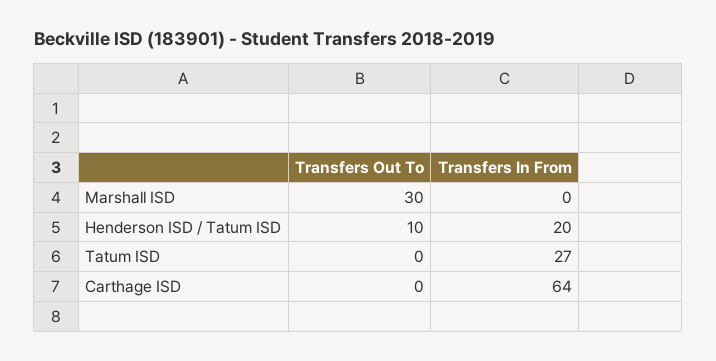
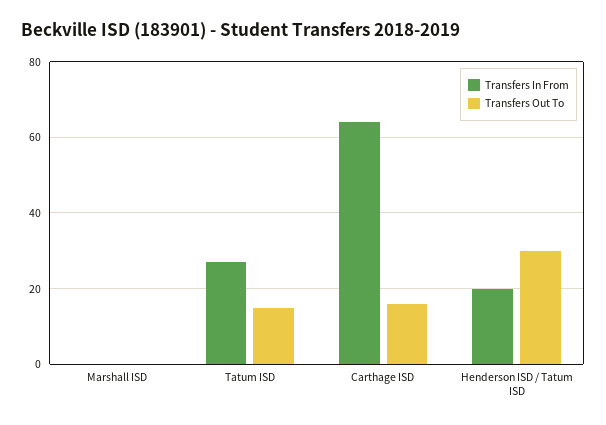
Transfers Out To, Marshall ISD: 30 -> 0
Transfers Out To, Henderson ISD / Tatum ISD: 10 -> 30
Transfers Out To, Tatum ISD: 0 -> 15
Transfers Out To, Carthage ISD: 0 -> 15

